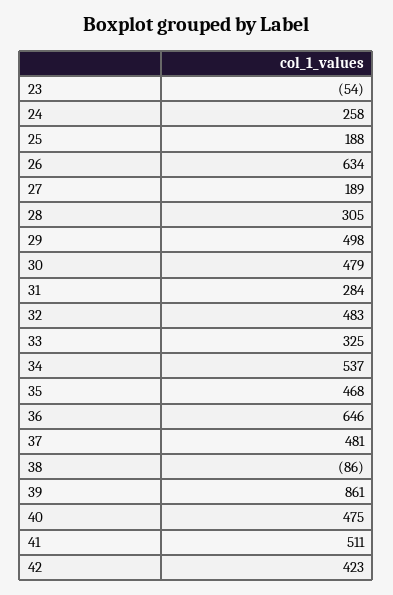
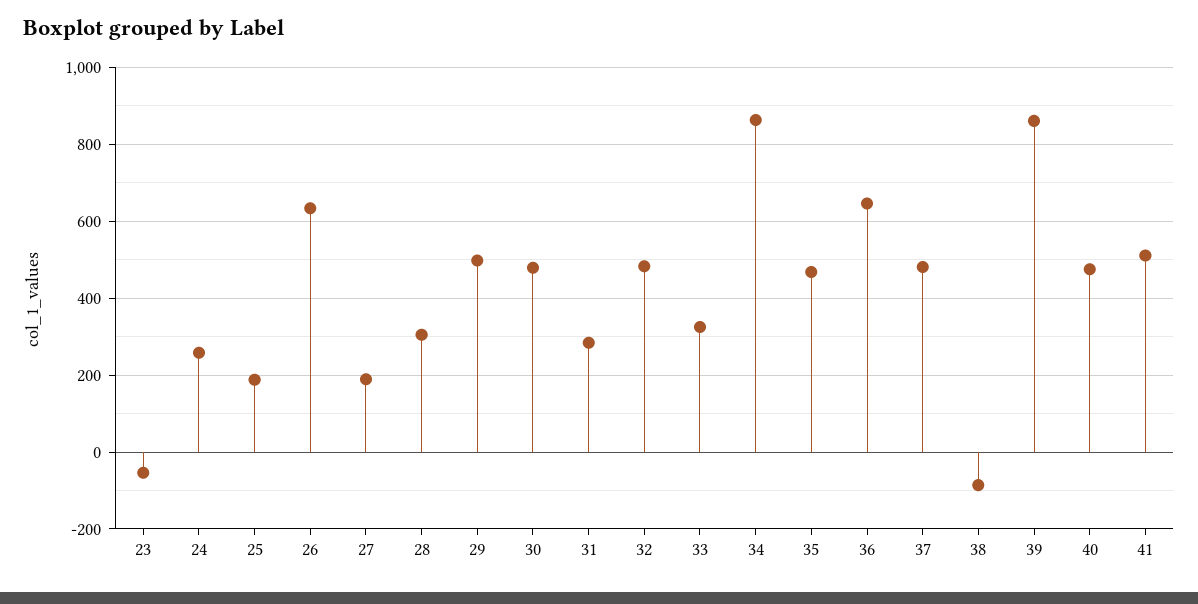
34: 537 -> 860
42: 423 -> none

